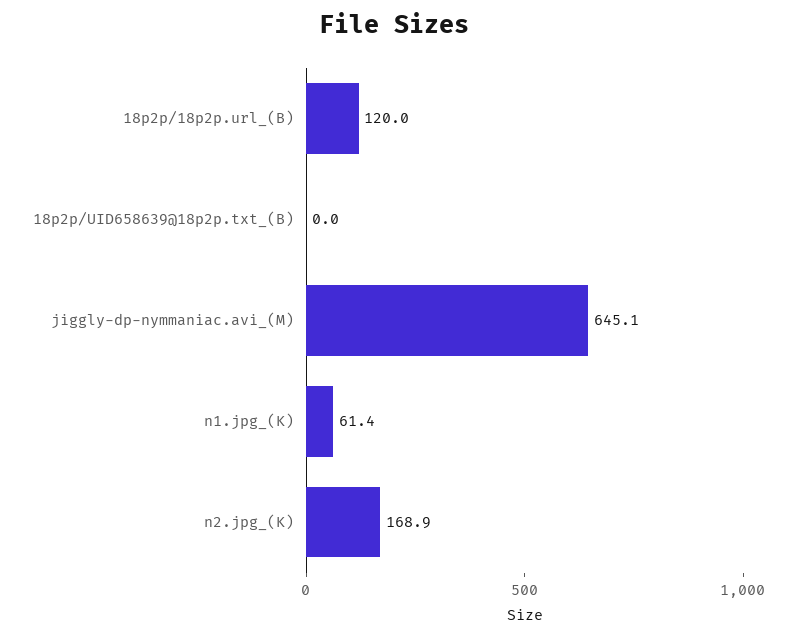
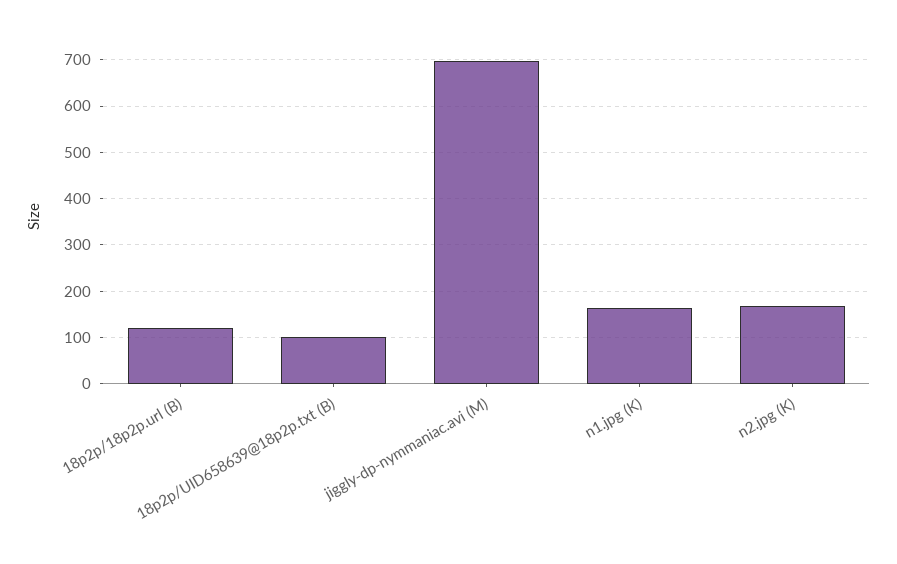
18p2p/UID658639@18p2p.txt_(B): 0 -> 100
jiggly-dp-nymmaniac.avi_(M): 645.1 -> 700
n1.jpg_(K): 61.4 -> 160

